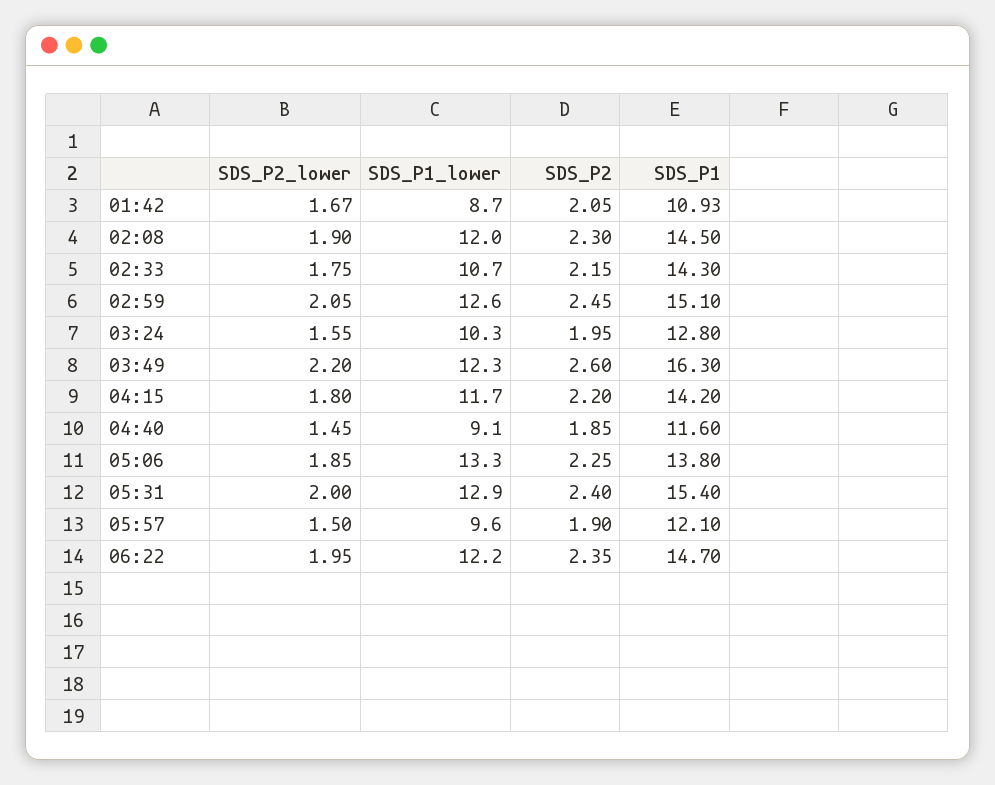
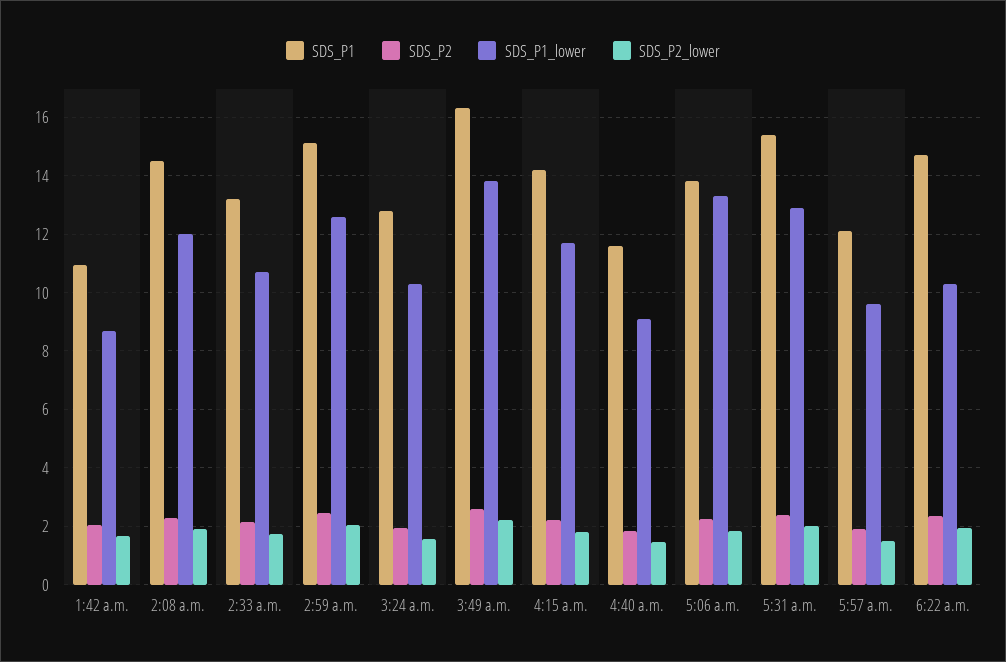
SDS_P1, 02:33: 14.3 -> 13.25
SDS_P1_lower, 03:49: 12.3 -> 13.75
SDS_P1_lower, 06:22: 12.2 -> 10.25

